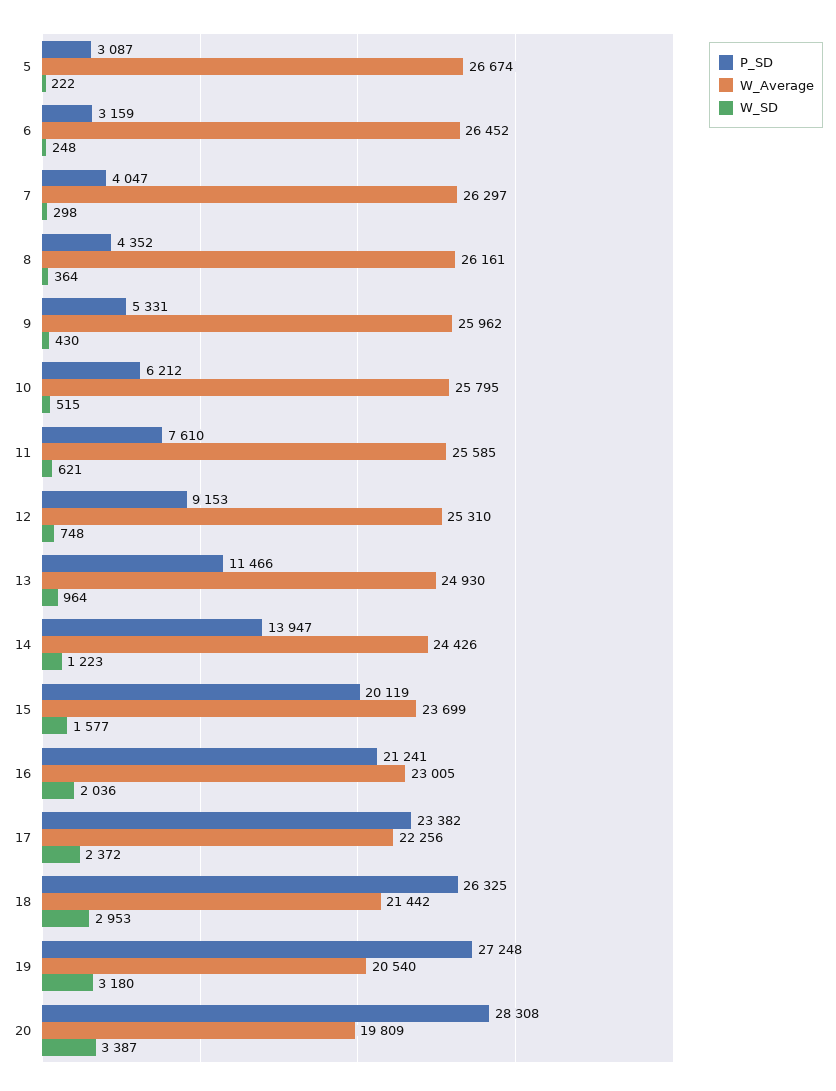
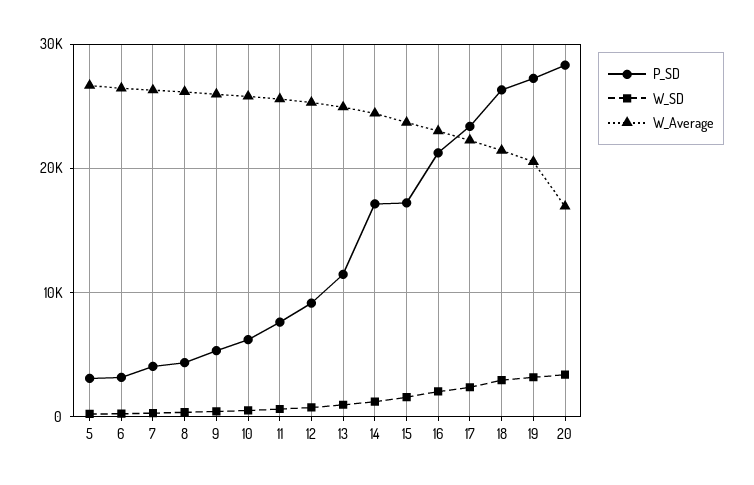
P_SD, 14: 13947 -> 17000
P_SD, 15: 20119 -> 17000
W_Average, 20: 19809 -> 17000

